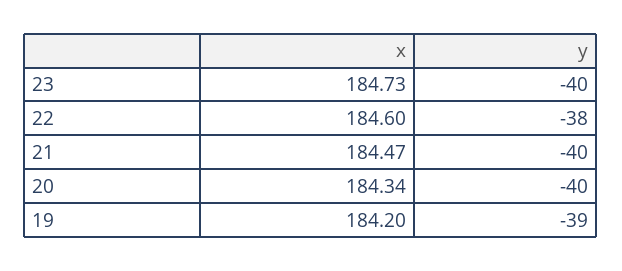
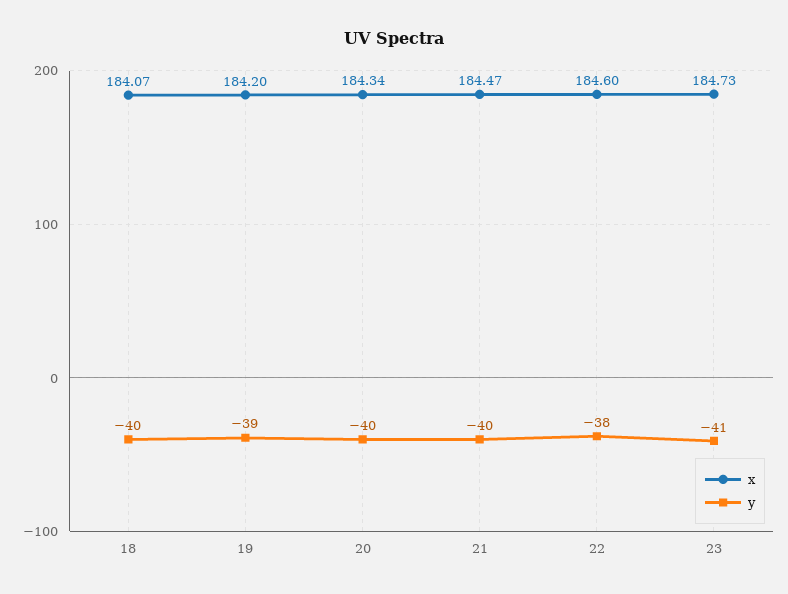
y, 23: -40 -> -41
x, 18: none -> 184.07
y, 18: none -> -40

